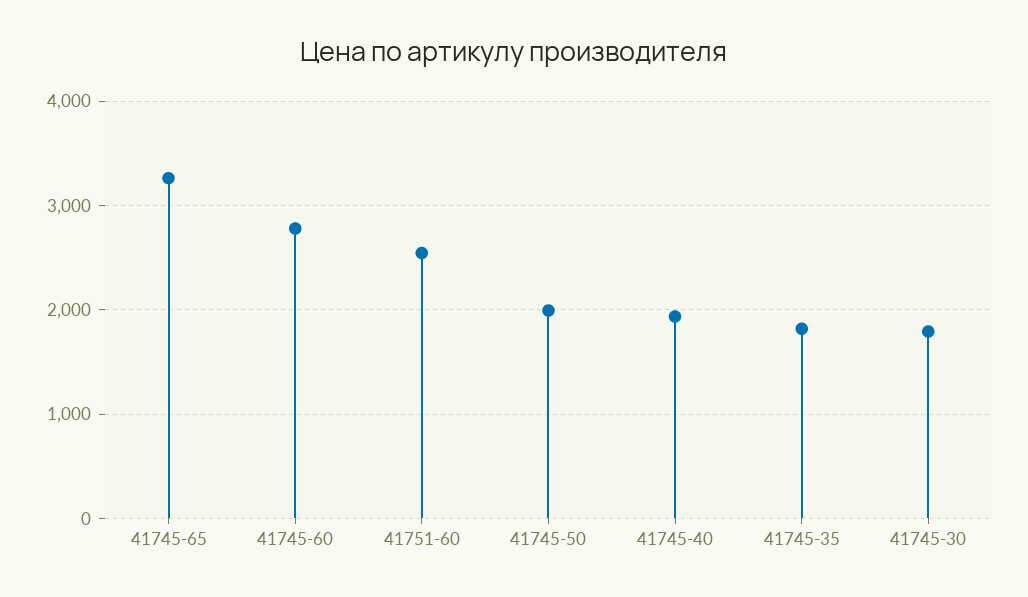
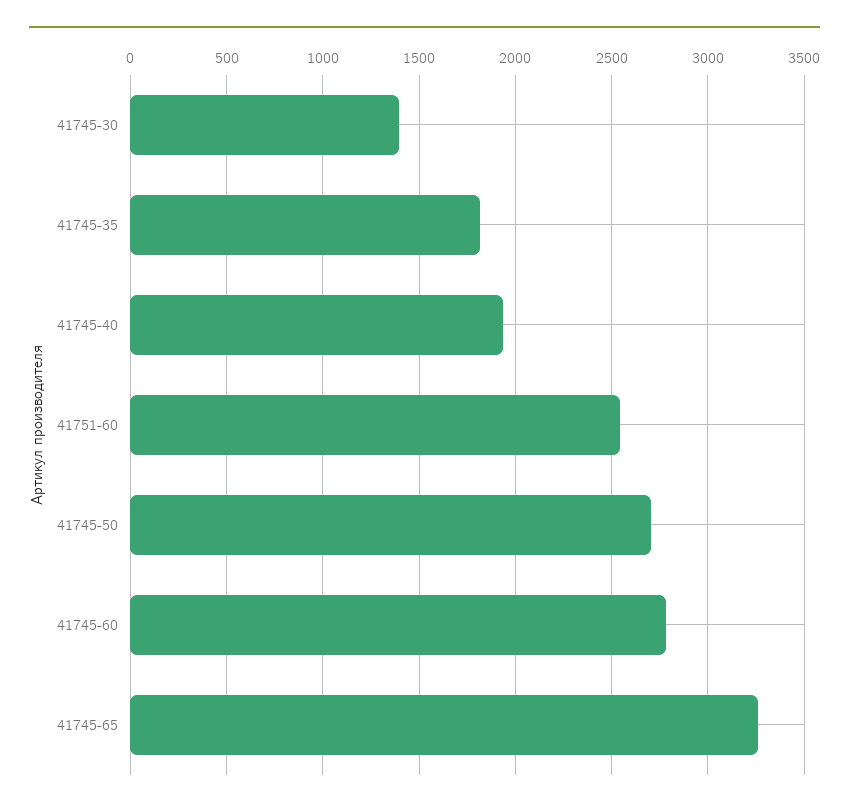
41745-50: 2000 -> 2700
41745-30: 1800 -> 1400

